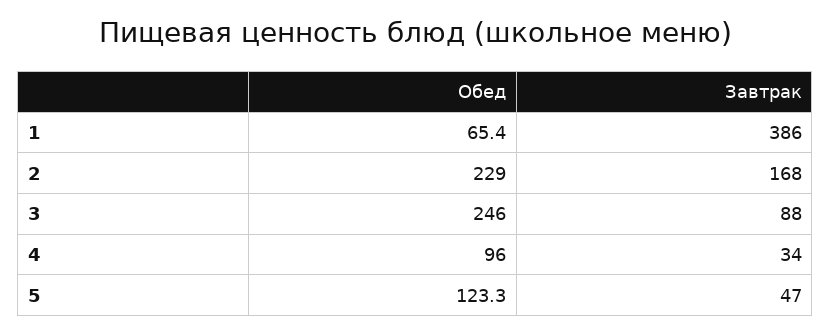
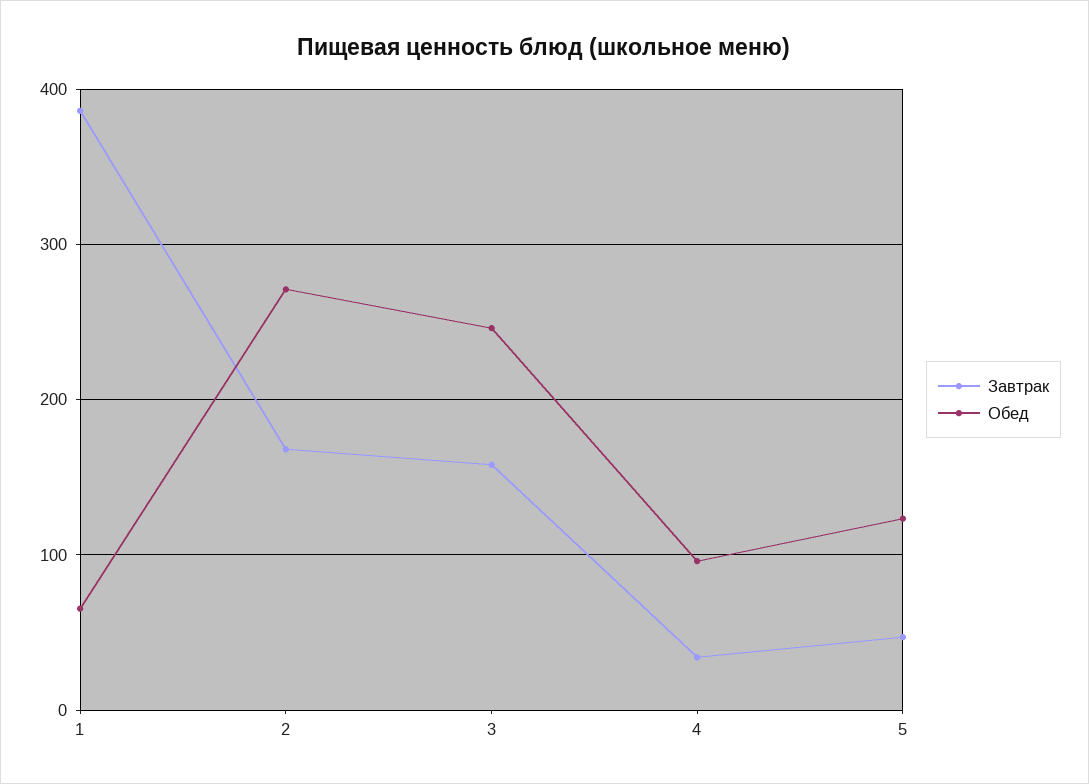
Обед, 2: 229 -> 270
Завтрак, 3: 88 -> 160

